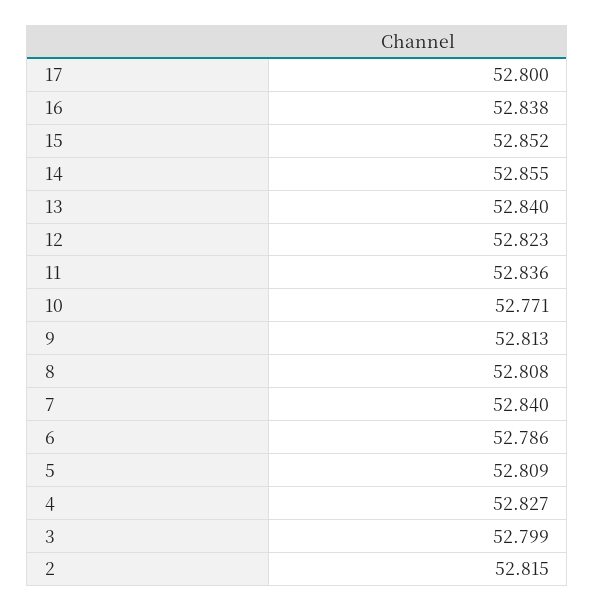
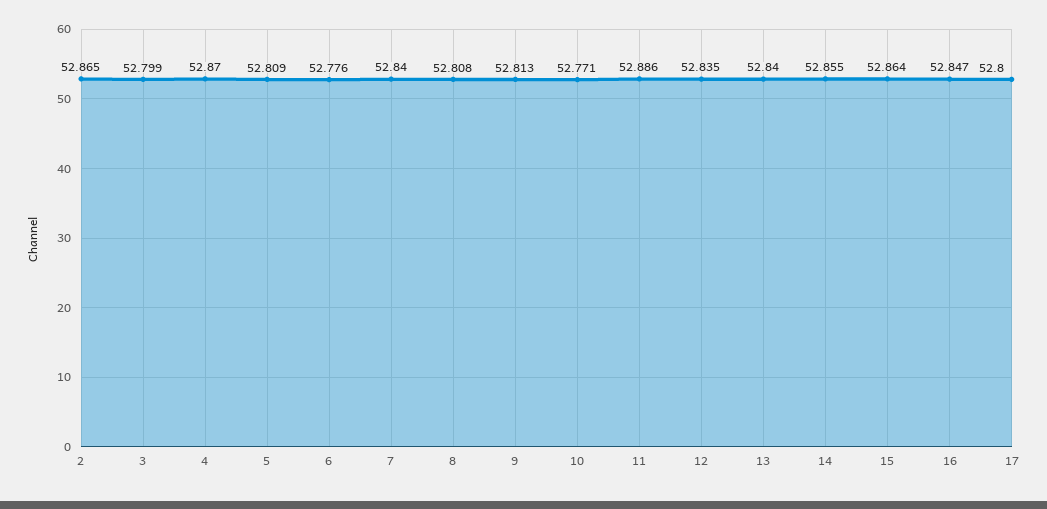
16: 52.838 -> 52.847
15: 52.852 -> 52.864
12: 52.823 -> 52.835
11: 52.836 -> 52.886
6: 52.786 -> 52.776
4: 52.827 -> 52.87
2: 52.815 -> 52.865

